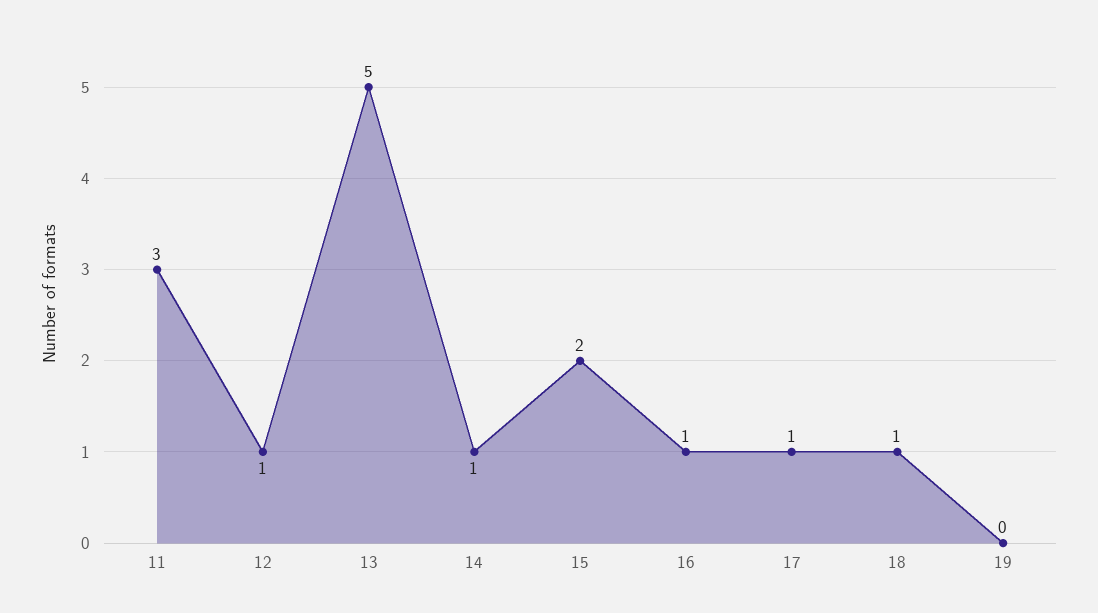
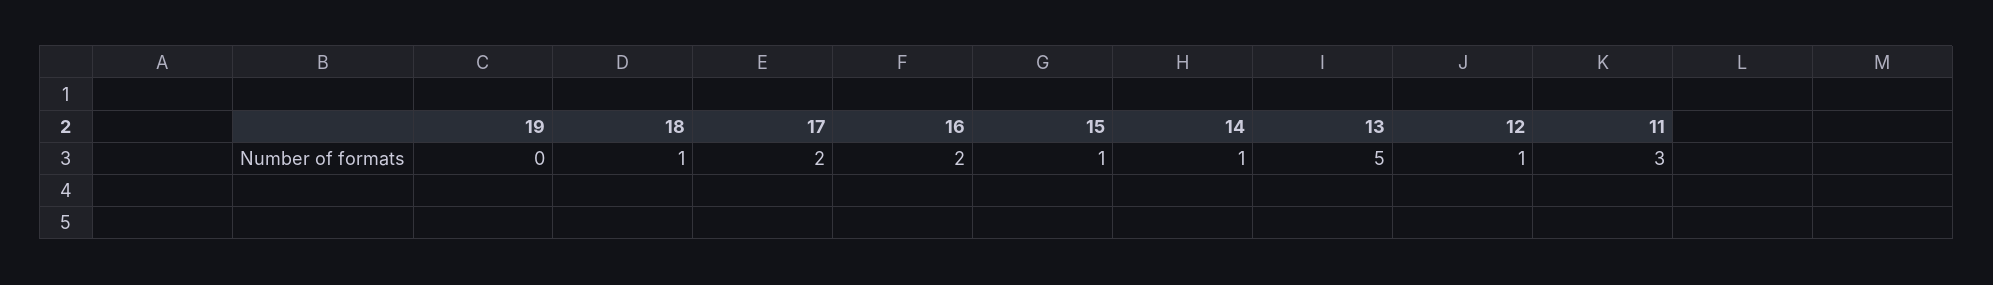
15: 2 -> 1
16: 1 -> 2
17: 1 -> 2

